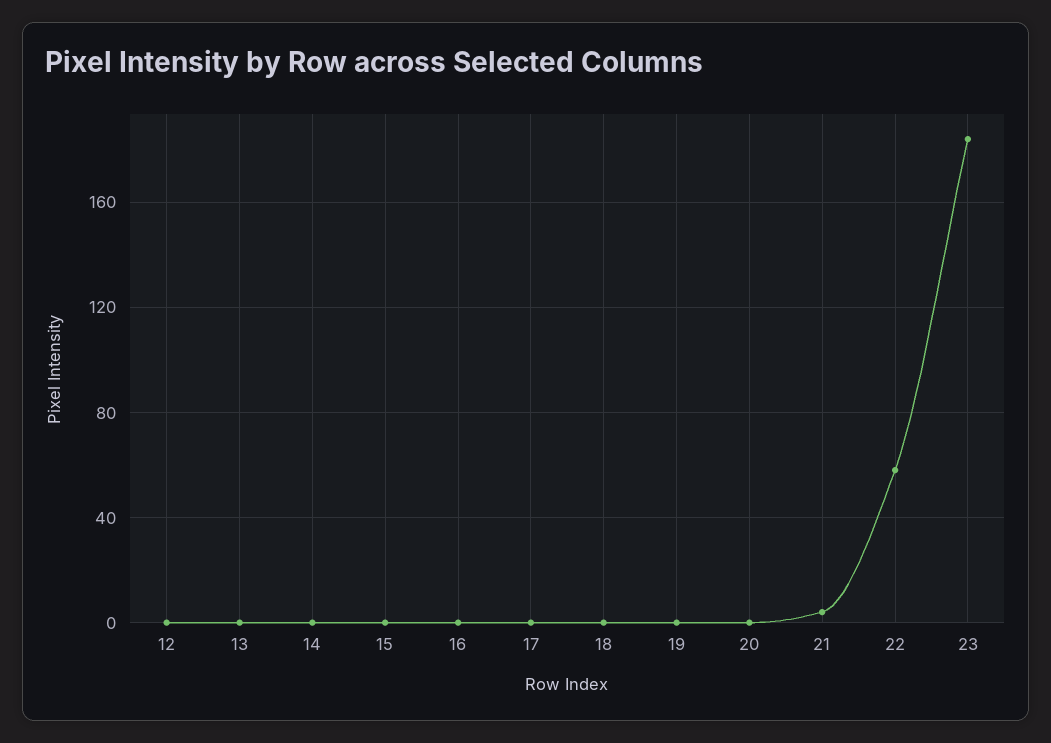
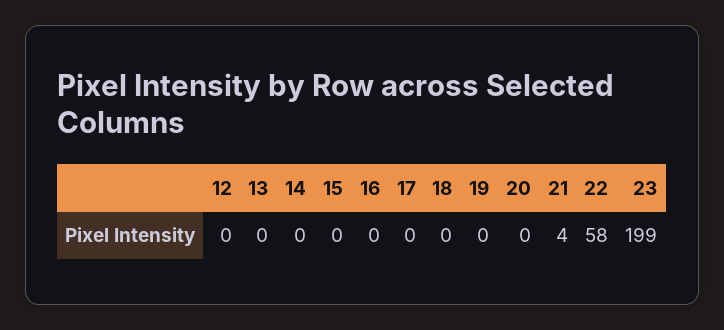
23: 185 -> 199

